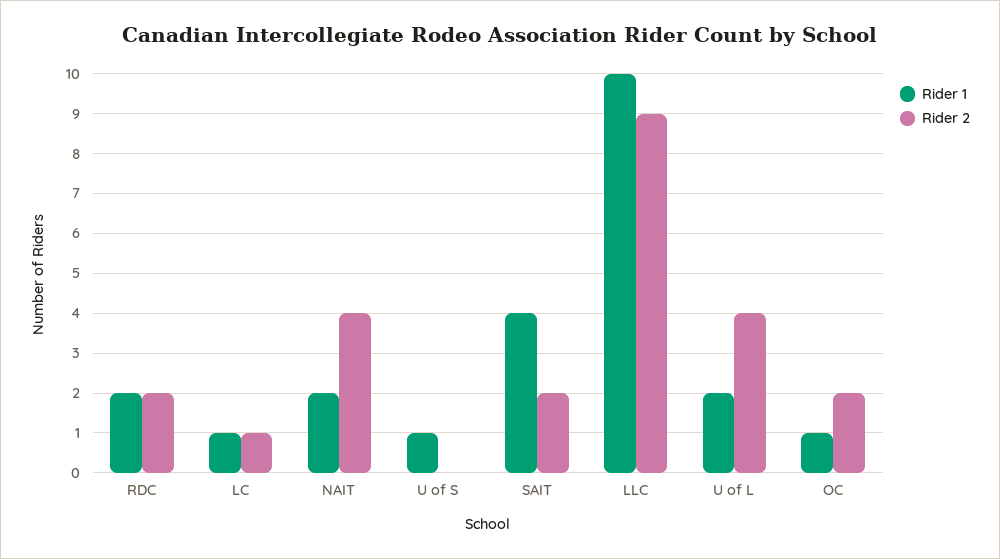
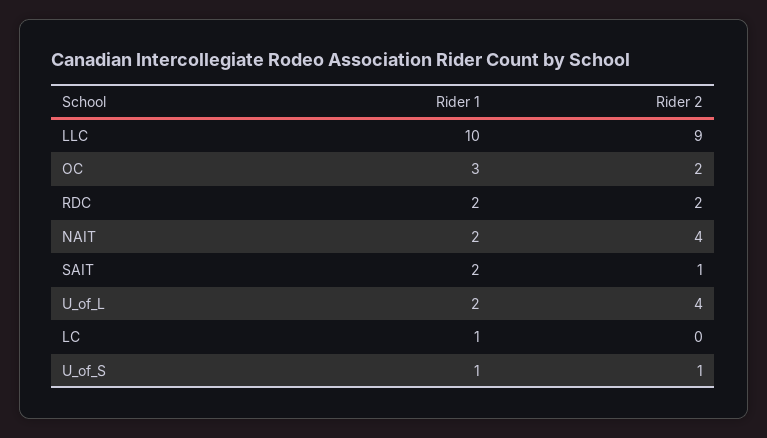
Rider 2, LC: 1 -> 0
Rider 2, U of S: 0 -> 1
Rider 1, SAIT: 4 -> 2
Rider 2, SAIT: 2 -> 1
Rider 1, OC: 1 -> 3

